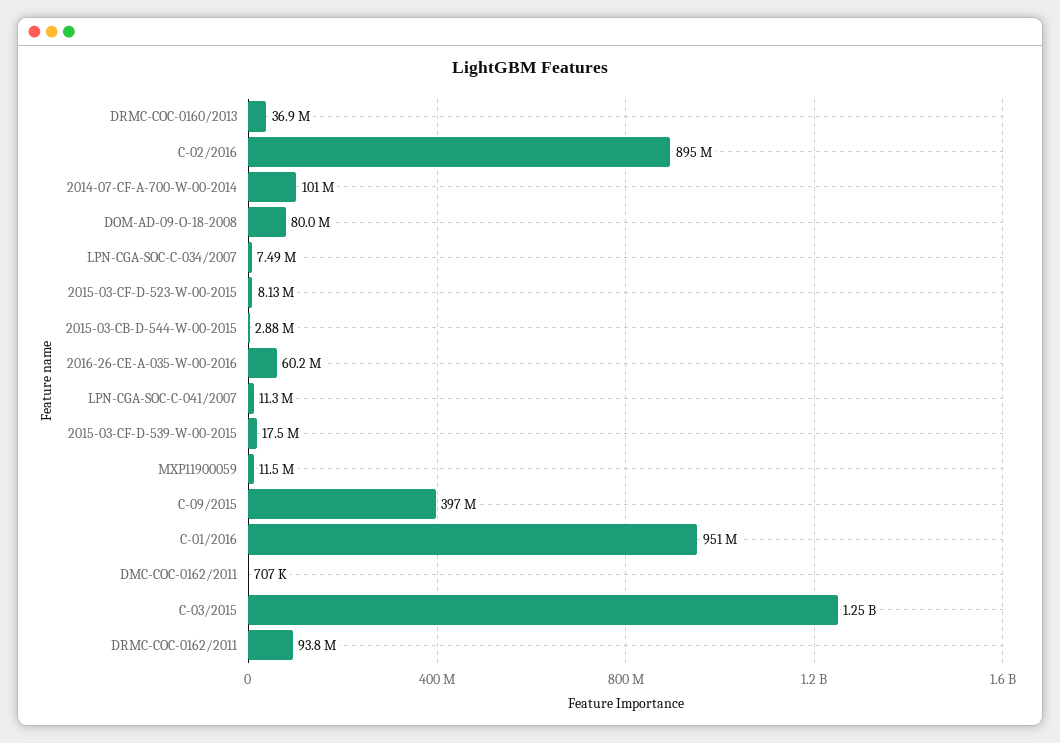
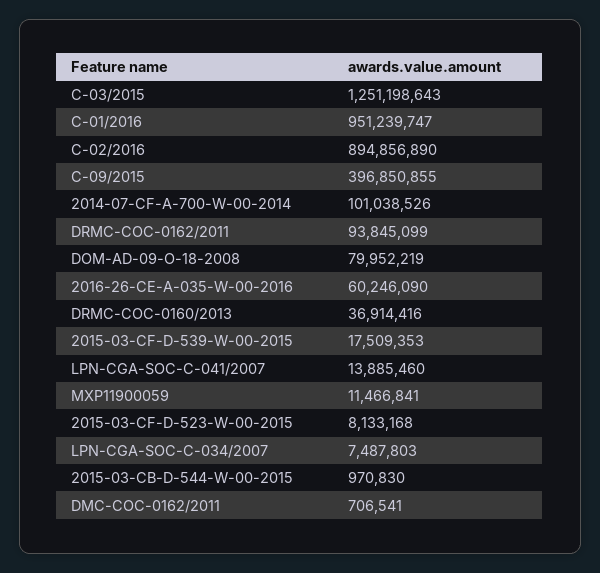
2015-03-CB-D-544-W-00-2015: 2880000 -> 970830
LPN-CGA-SOC-C-041/2007: 11300000 -> 13885460

